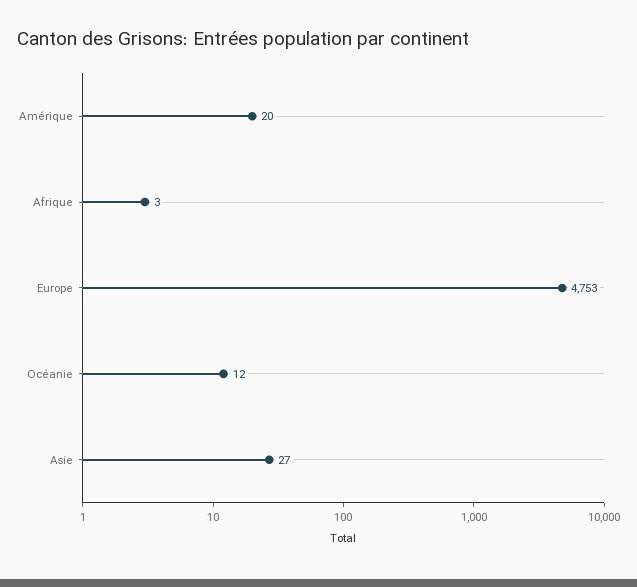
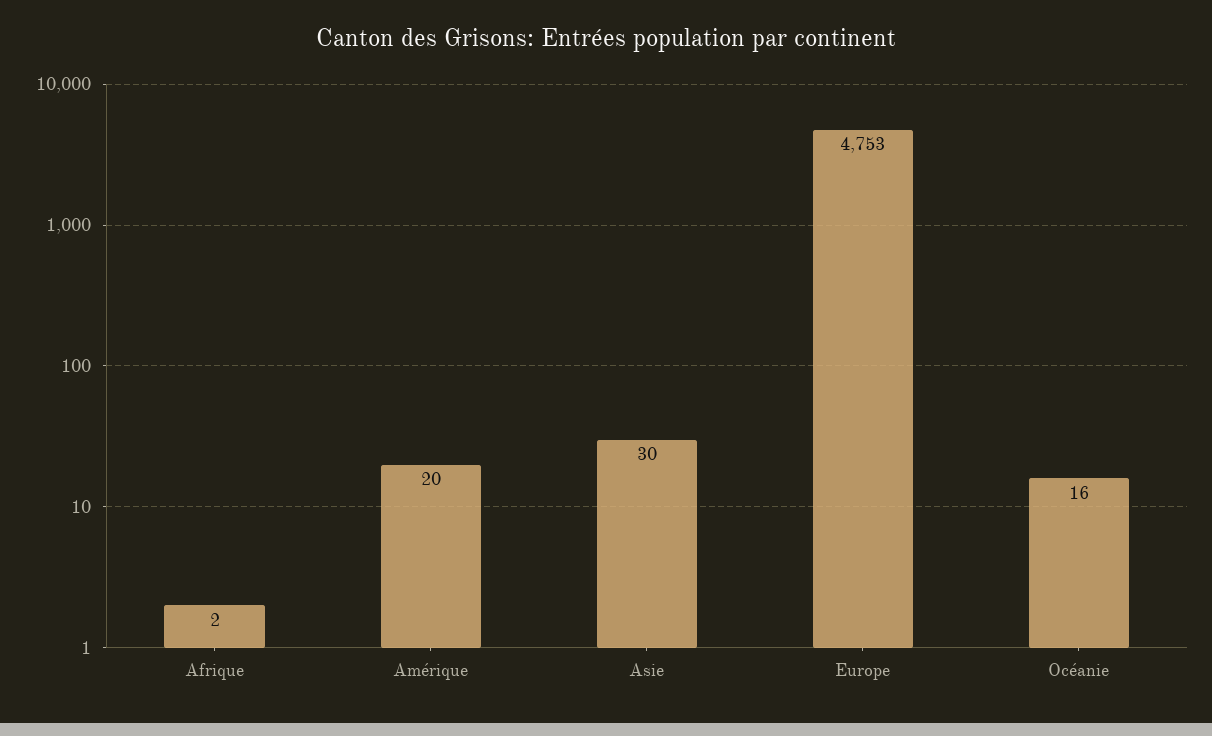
Afrique: 3 -> 2
Océanie: 12 -> 16
Asie: 27 -> 30

